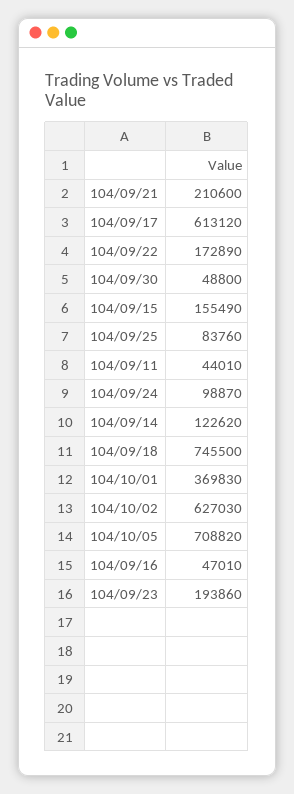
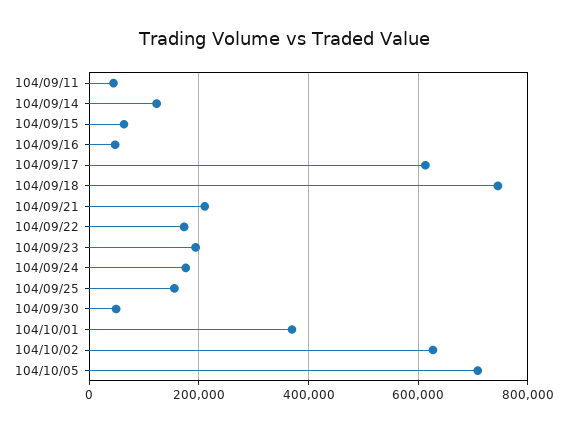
104/09/15: 155490 -> 60000
104/09/25: 83760 -> 160000
104/09/24: 98870 -> 180000

